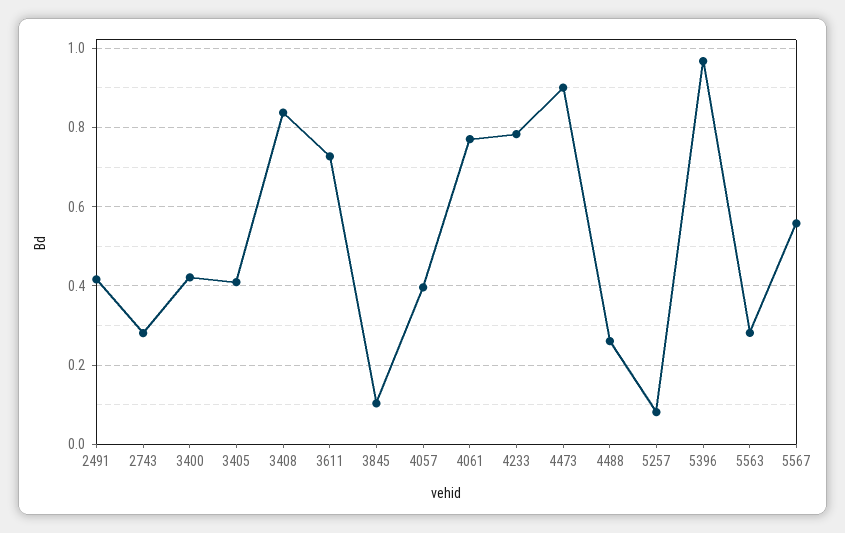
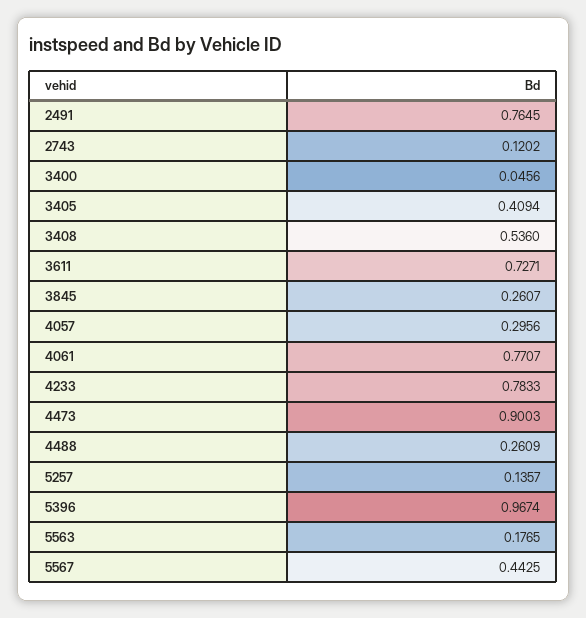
2491: 0.42 -> 0.7645
2743: 0.28 -> 0.1202
3400: 0.42 -> 0.0456
3408: 0.84 -> 0.536
3845: 0.1 -> 0.2607
4057: 0.4 -> 0.2956
5257: 0.08 -> 0.1357
5563: 0.28 -> 0.1765
5567: 0.56 -> 0.4425

